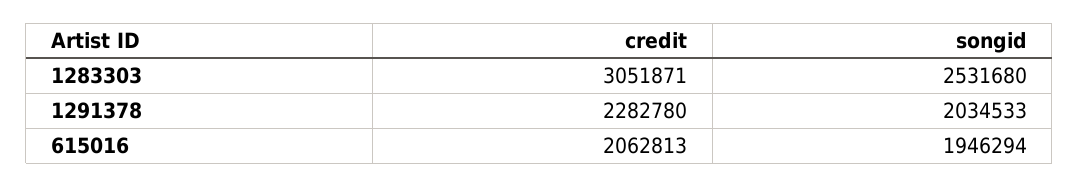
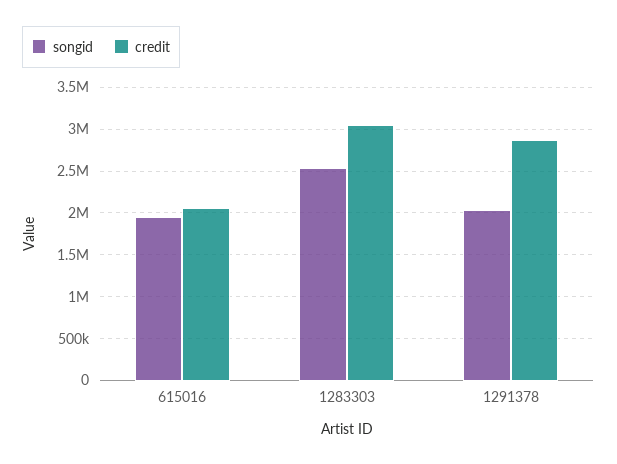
credit, 1291378: 2282780 -> 2900000

